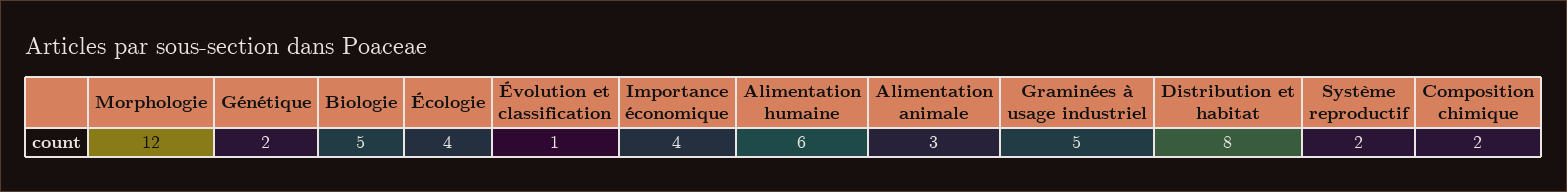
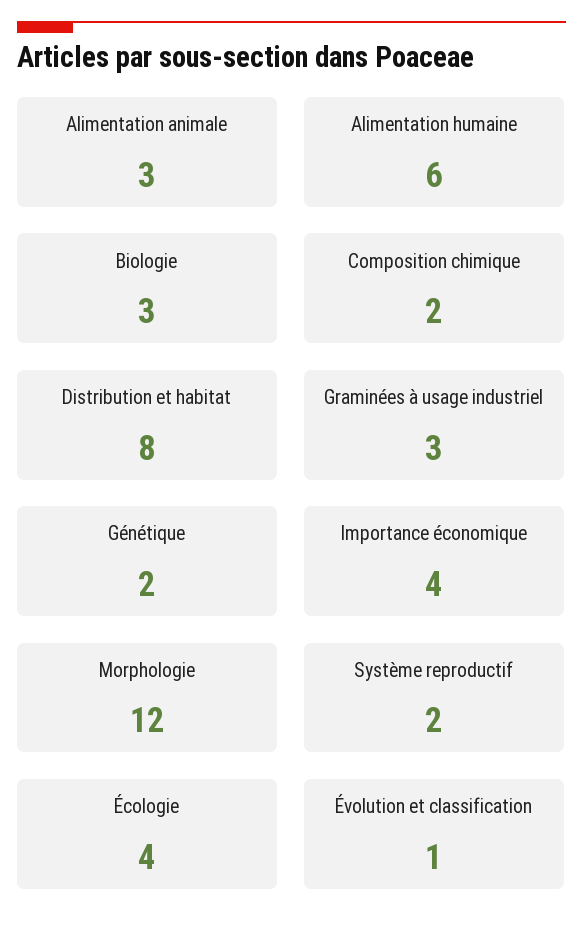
Biologie: 5 -> 3
Graminées à usage industriel: 5 -> 3

